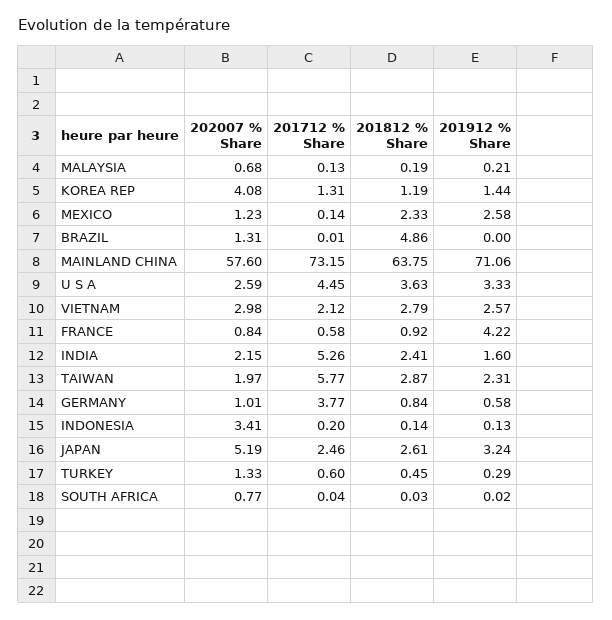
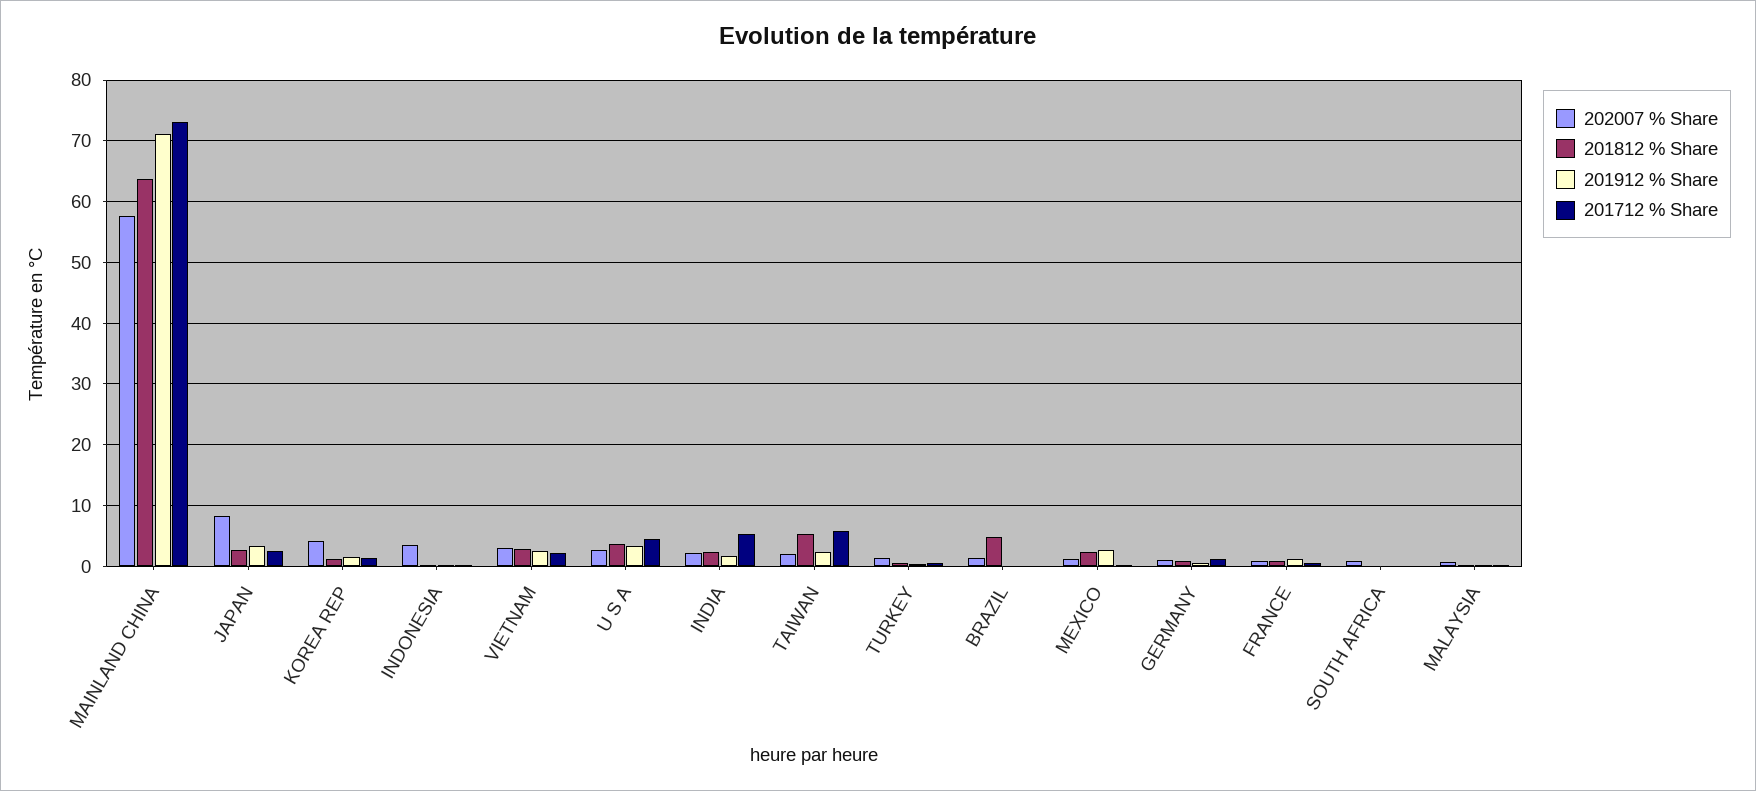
201912 % Share, FRANCE: 4.22 -> 1
201812 % Share, TAIWAN: 2.87 -> 5
201712 % Share, GERMANY: 3.77 -> 1
202007 % Share, JAPAN: 5.19 -> 8

